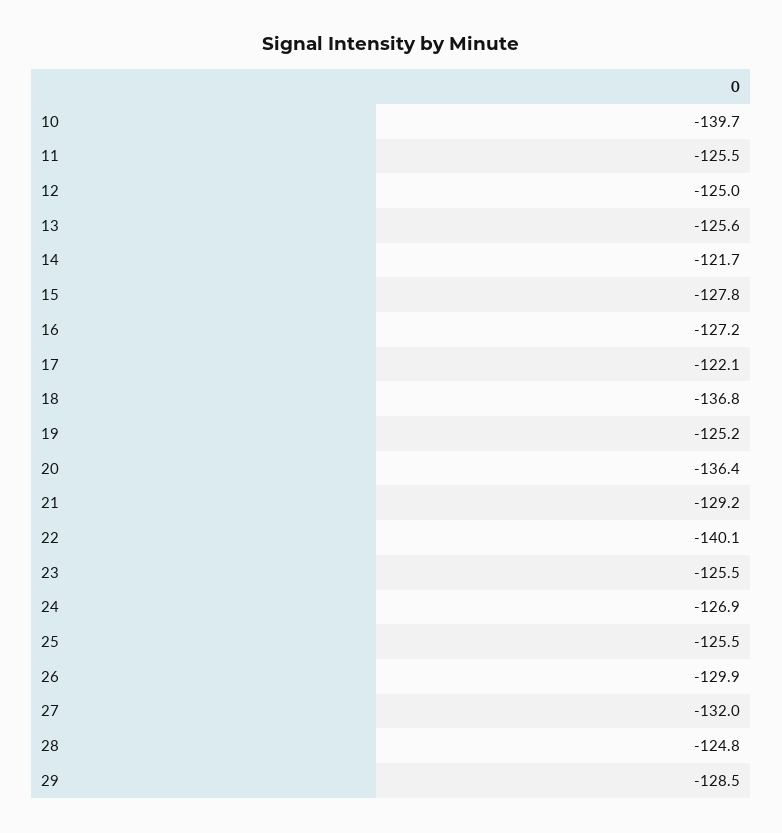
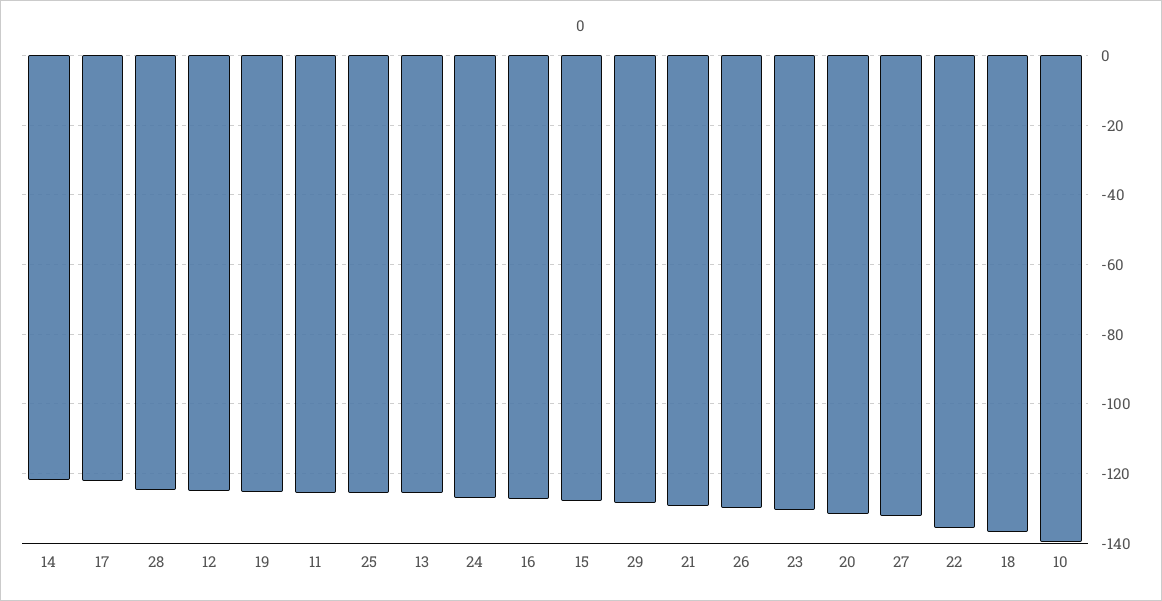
20: -136.4 -> -132
22: -140.1 -> -136
23: -125.5 -> -130

